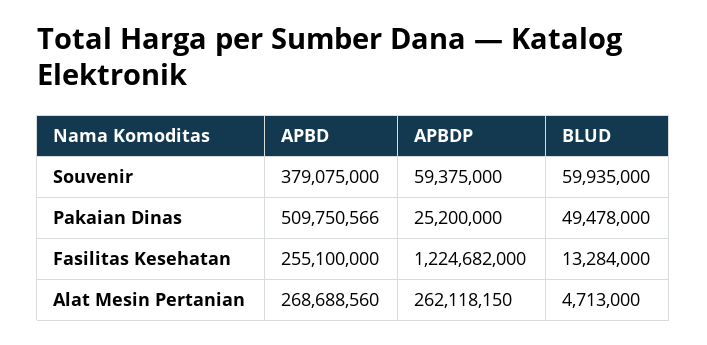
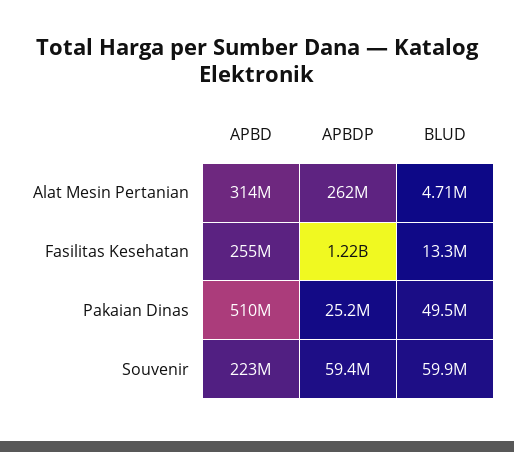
APBD, Souvenir: 379075000 -> 223000000
APBD, Alat Mesin Pertanian: 268688560 -> 314000000

